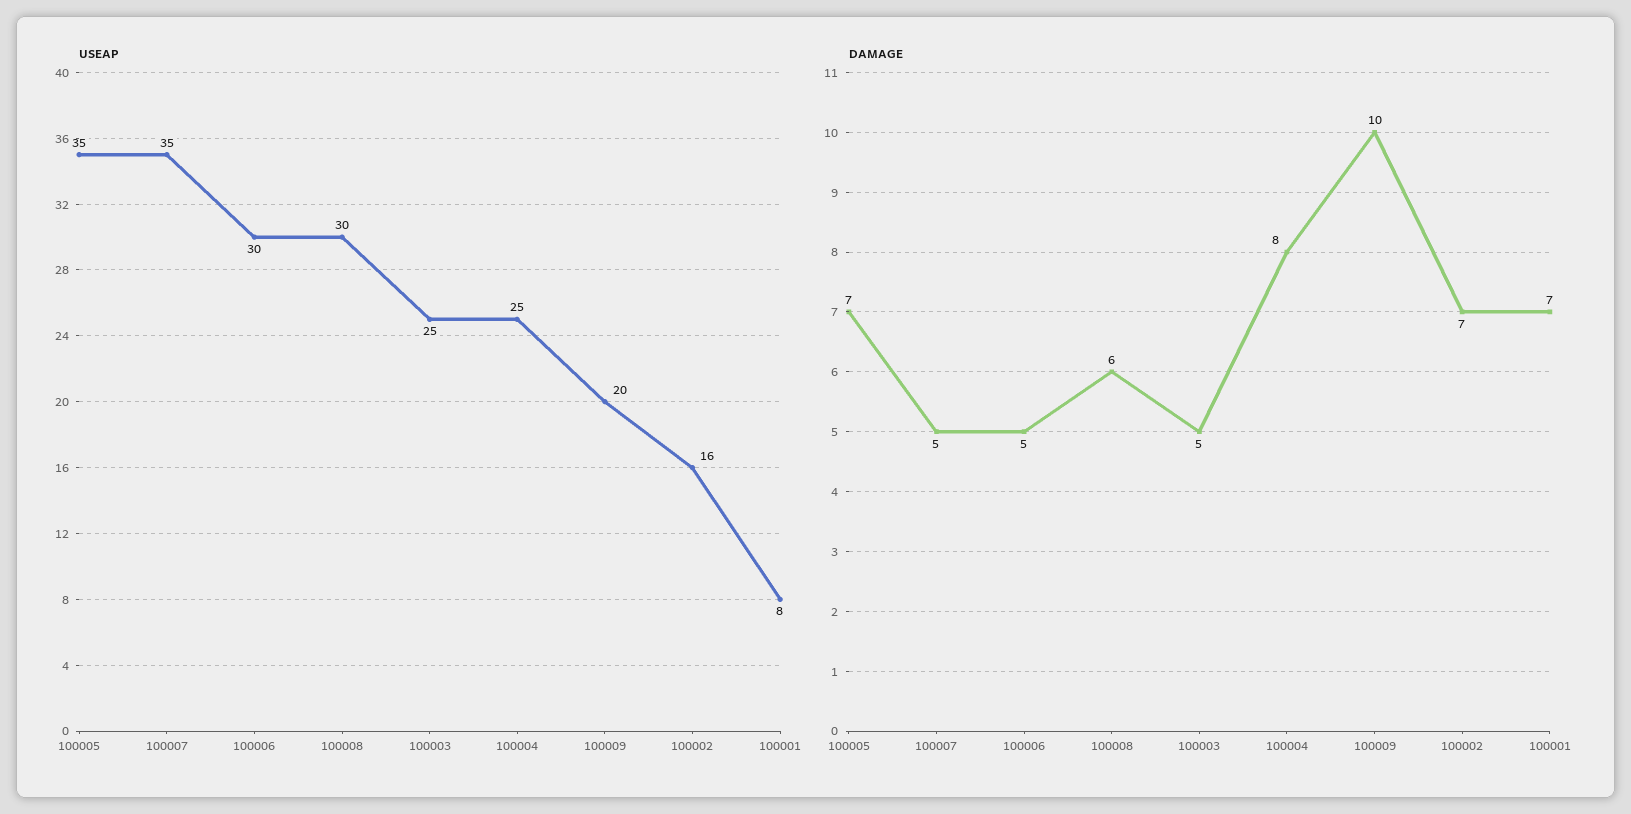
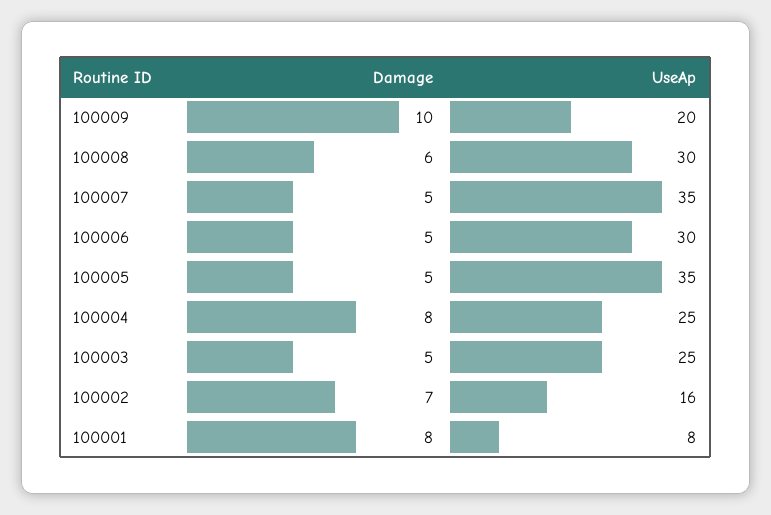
DAMAGE, 100005: 7 -> 5
DAMAGE, 100001: 7 -> 8

